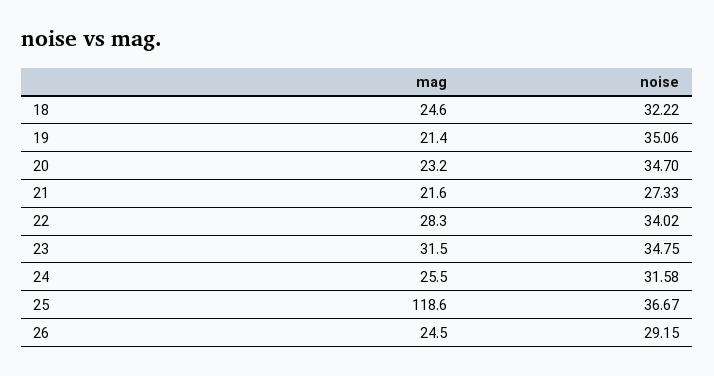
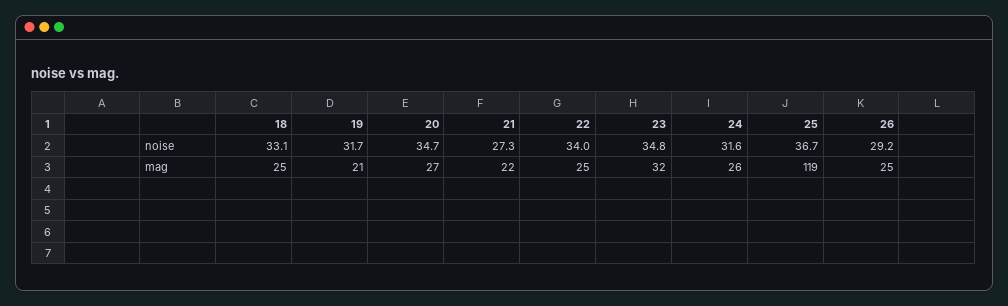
noise, 18: 32.22 -> 33.1
noise, 19: 35.06 -> 31.7
mag, 20: 23.2 -> 27
mag, 22: 28.3 -> 25

